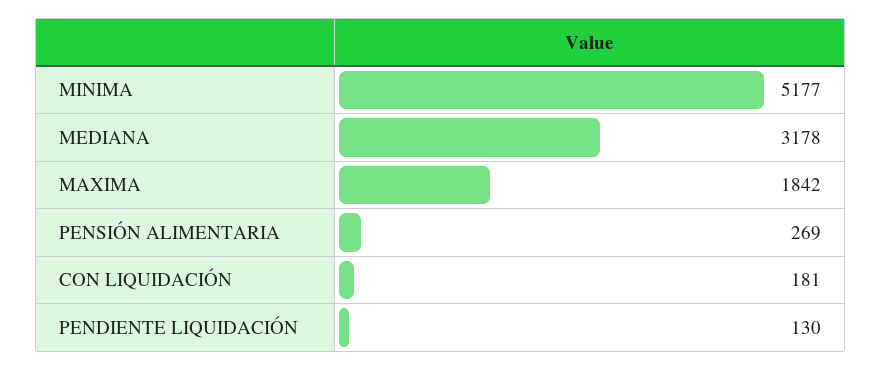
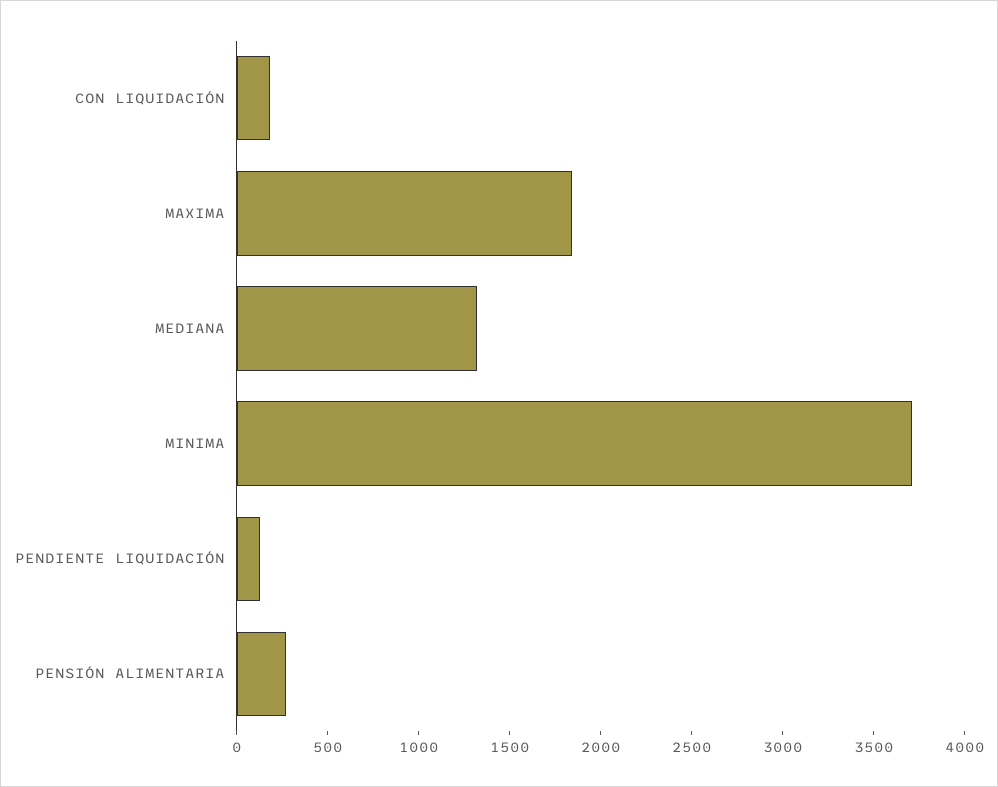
MINIMA: 5177 -> 3700
MEDIANA: 3178 -> 1300

